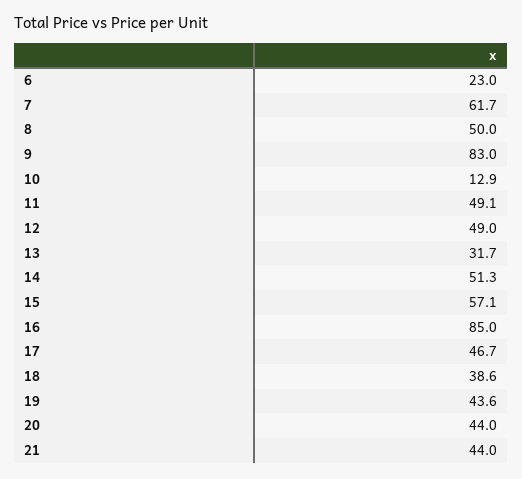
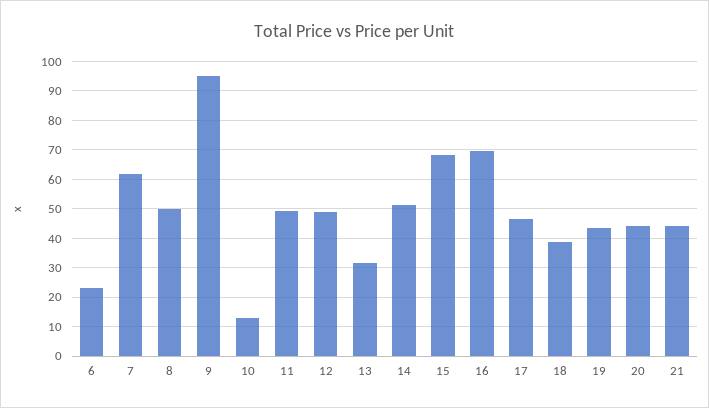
9: 83 -> 95
15: 57.1 -> 67.5
16: 85 -> 70

